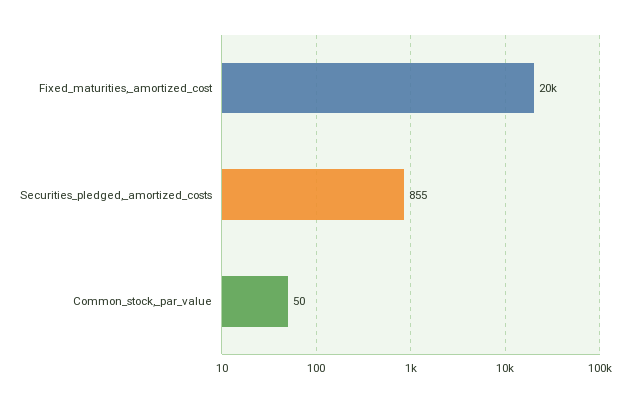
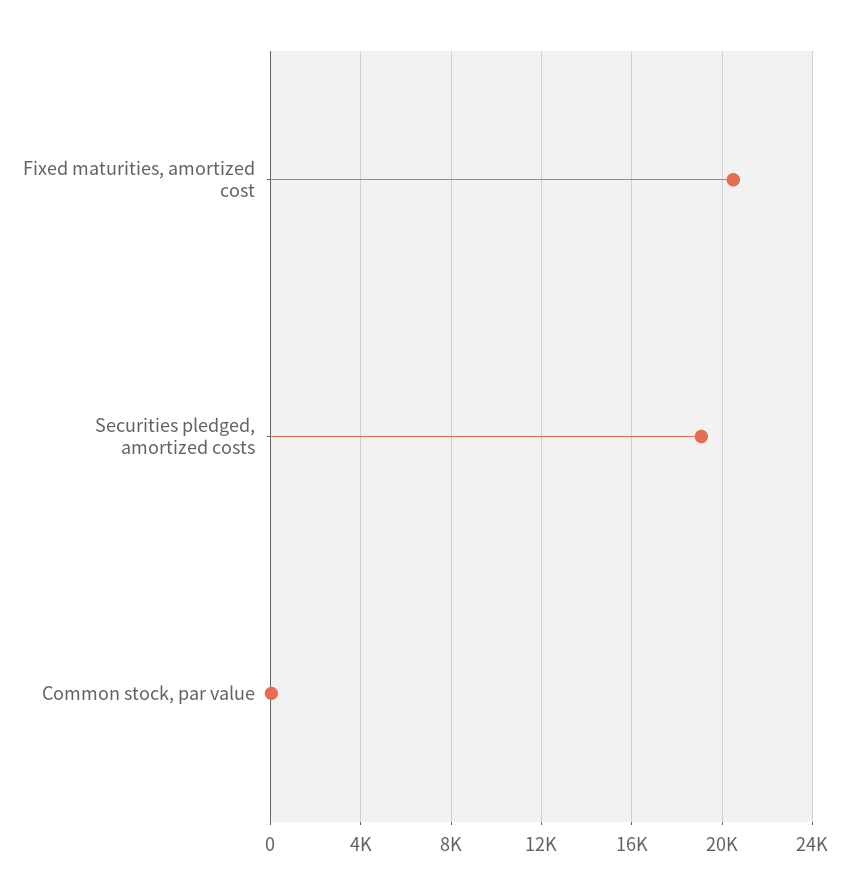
Securities_pledged,_amortized_costs: 855 -> 19000

